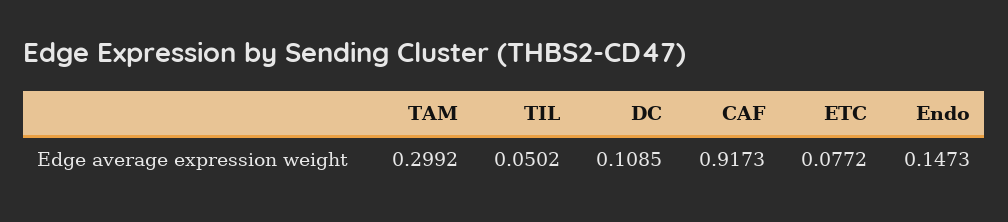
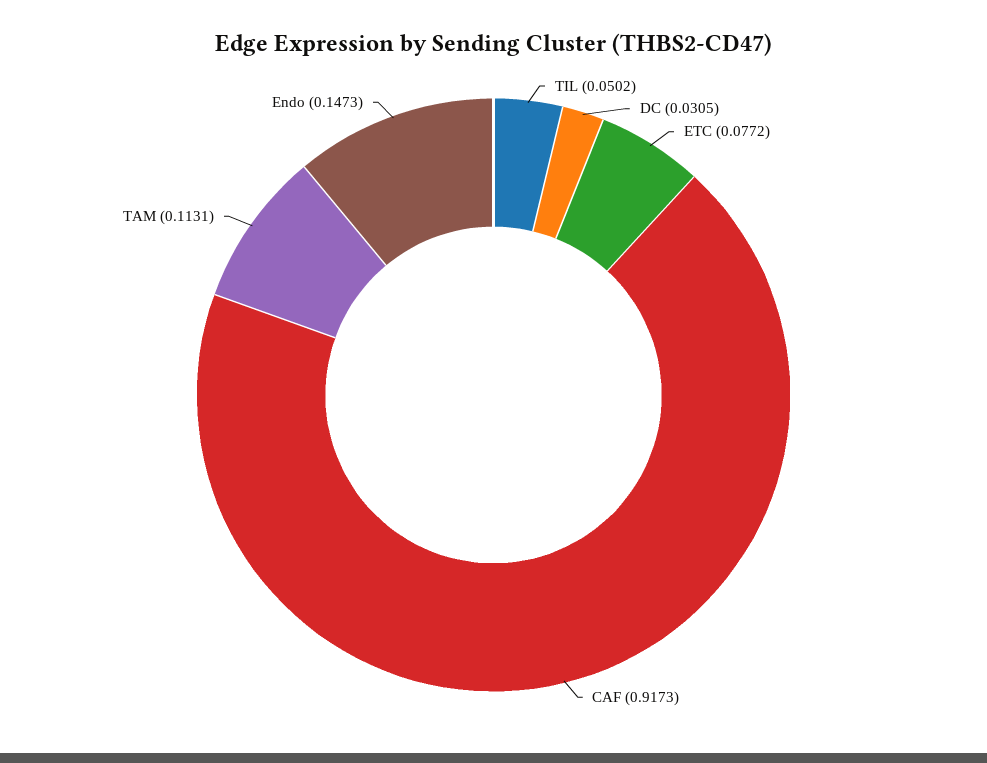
TAM: 0.2992 -> 0.1131
DC: 0.1085 -> 0.0305

